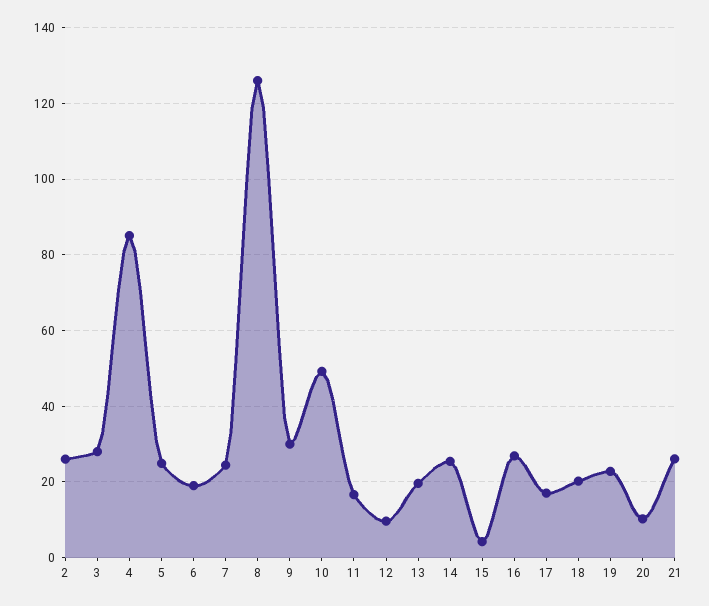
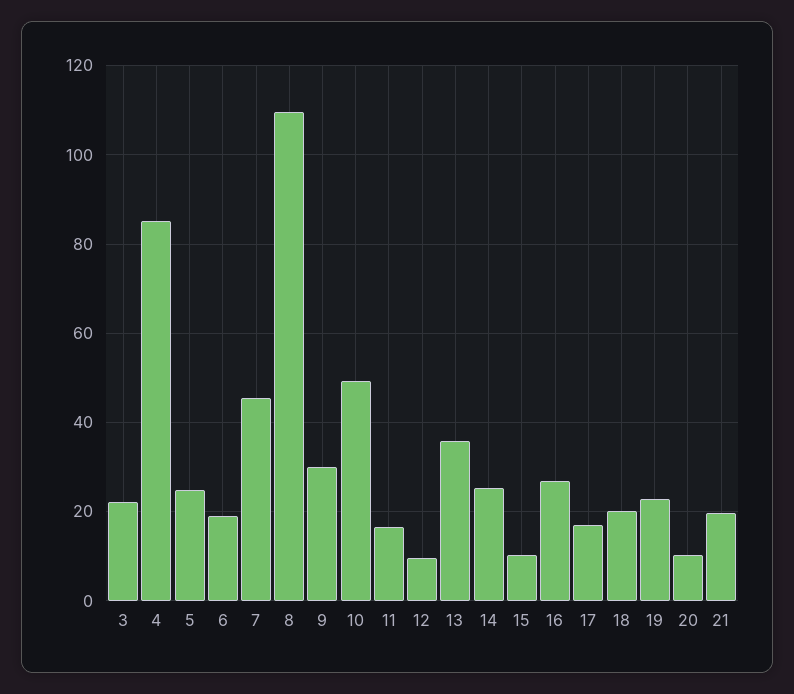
2: 26 -> none
3: 28 -> 22
7: 24 -> 46
8: 126 -> 110
13: 20 -> 36
15: 4 -> 10
21: 26 -> 20

